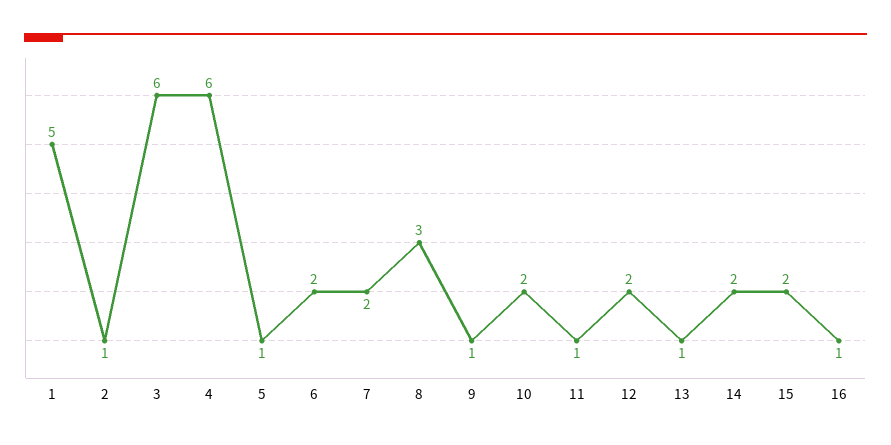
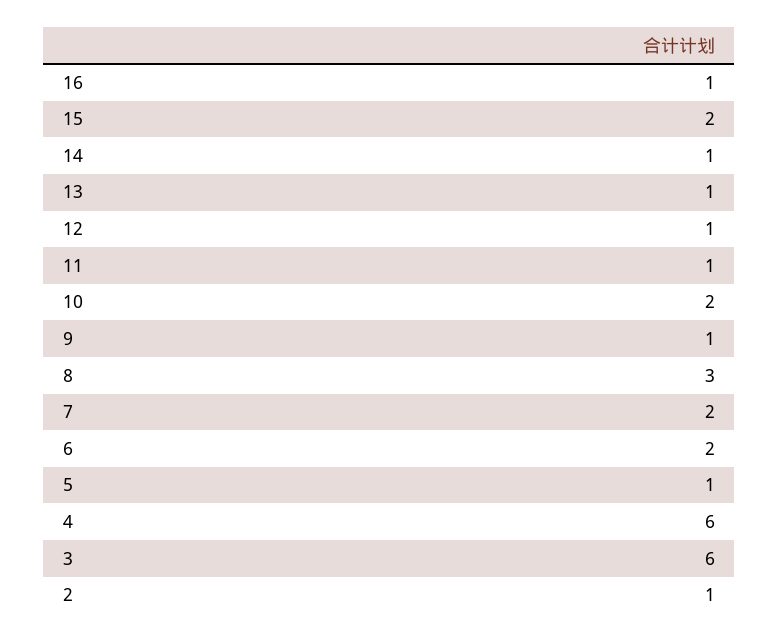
1: 5 -> none
12: 2 -> 1
14: 2 -> 1

